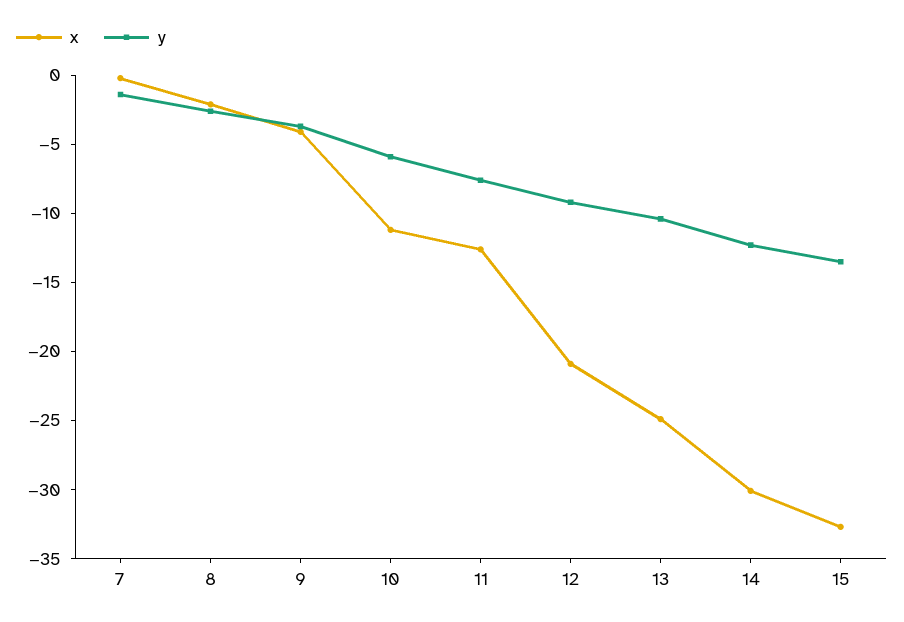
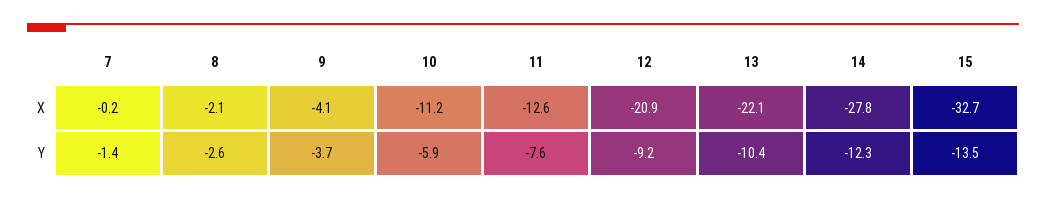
x, 13: -25 -> -22.1
x, 14: -30 -> -27.8

